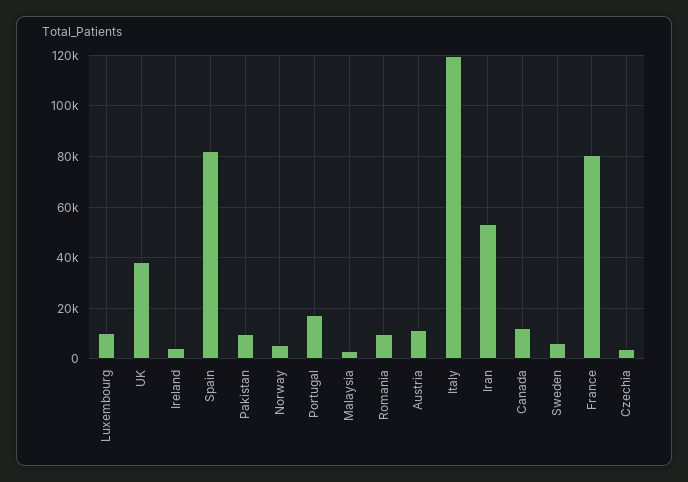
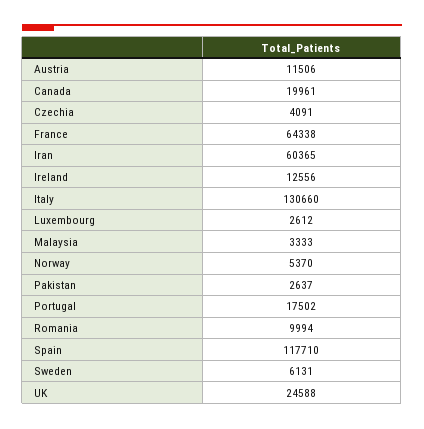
Luxembourg: 10000 -> 2612
UK: 37500 -> 24588
Ireland: 5000 -> 12556
Spain: 82500 -> 117710
Pakistan: 10000 -> 2637
Italy: 120000 -> 130660
Iran: 52500 -> 60365
Canada: 12500 -> 19961
France: 80000 -> 64338

